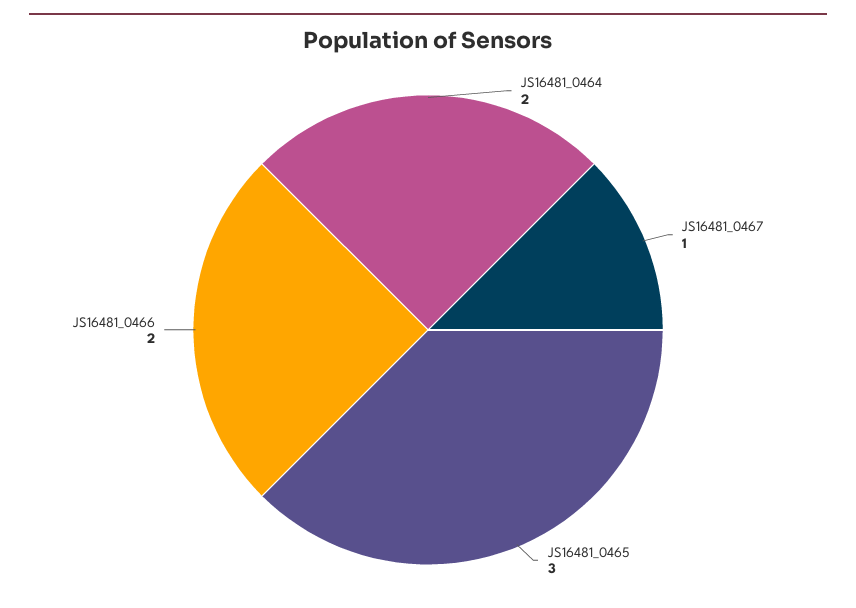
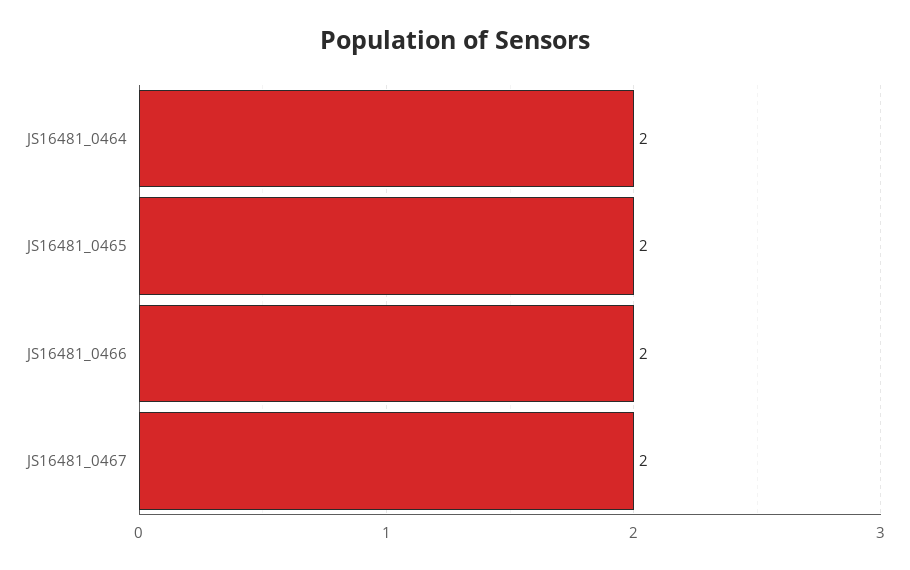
JS16481_0467: 1 -> 2
JS16481_0465: 3 -> 2

